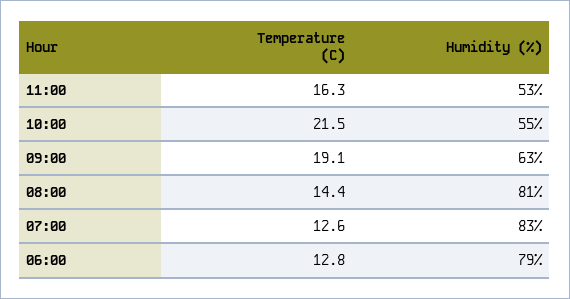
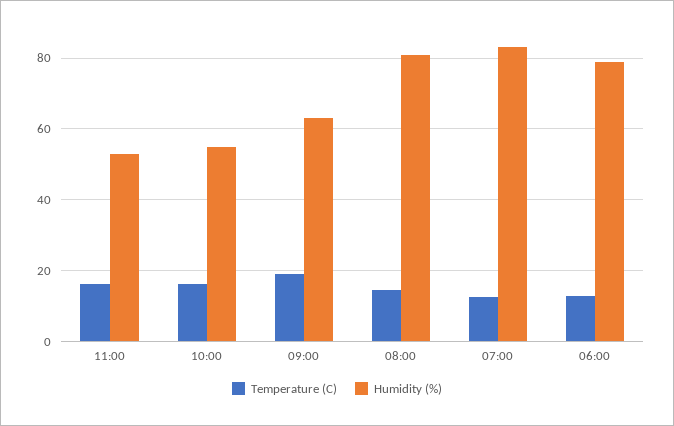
Temperature (C), 10:00: 21.5 -> 16

